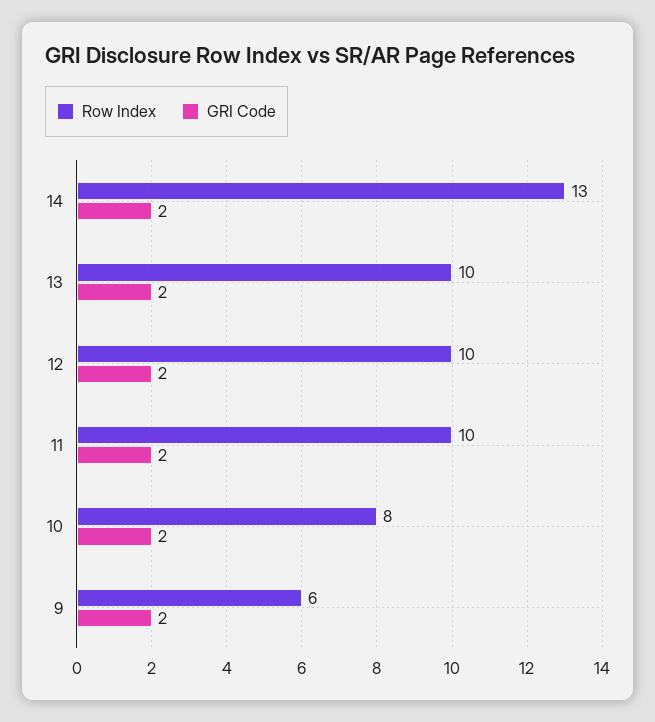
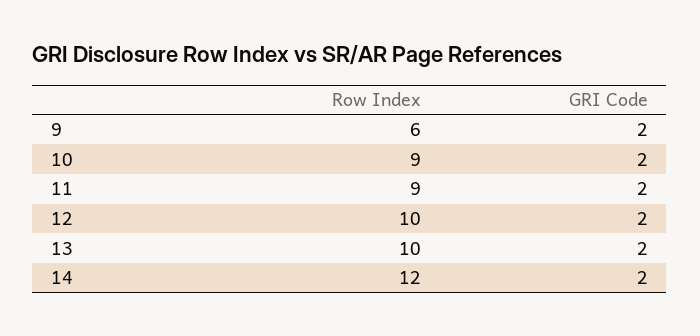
Row Index, 14: 13 -> 12
Row Index, 11: 10 -> 9
Row Index, 10: 8 -> 9

